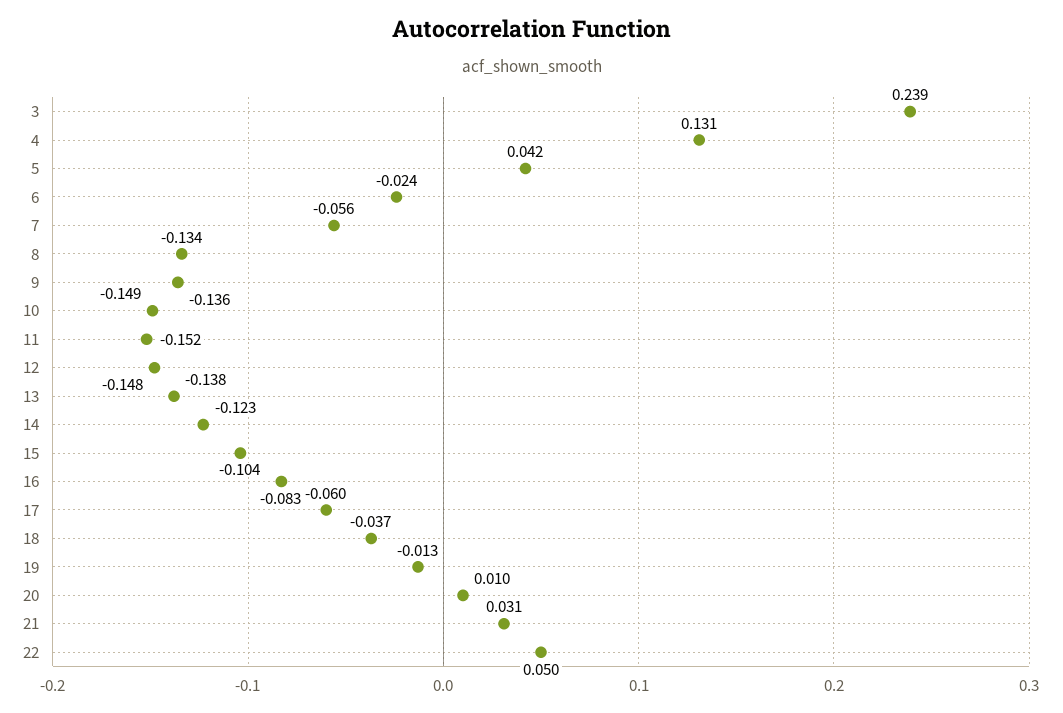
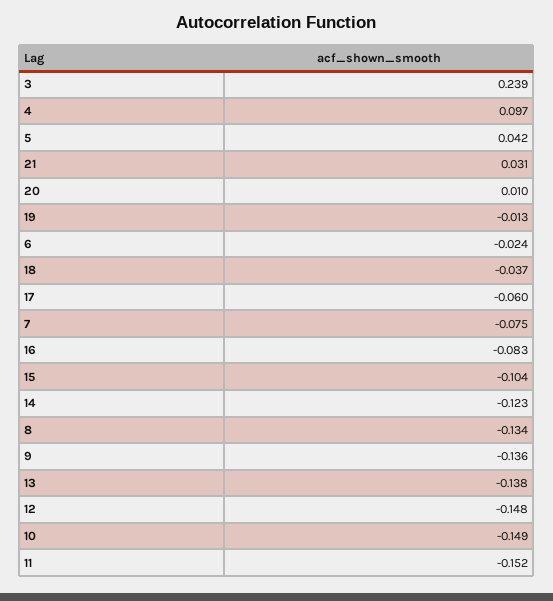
4: 0.131 -> 0.097
7: -0.056 -> -0.075
22: 0.05 -> none

